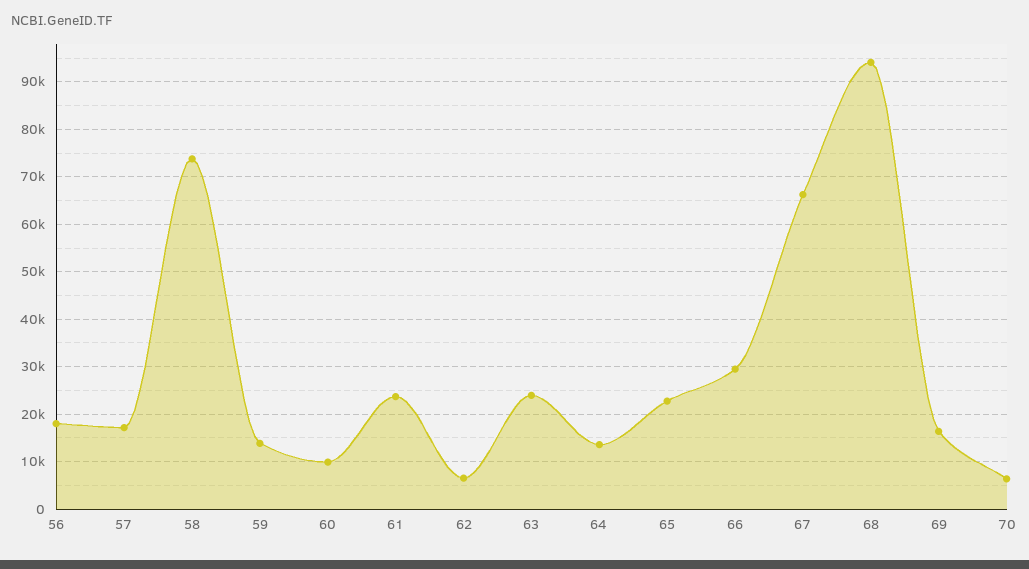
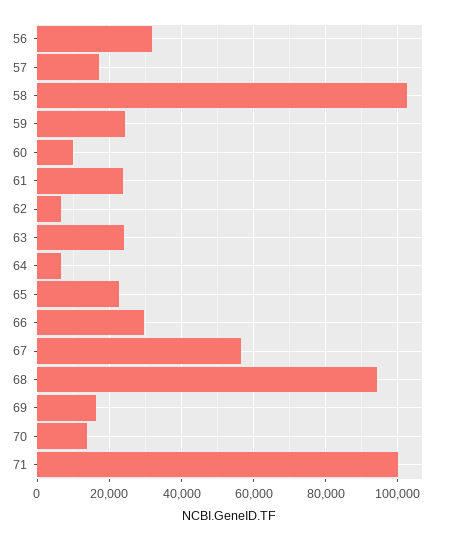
56: 18000 -> 32000
58: 74000 -> 102000
59: 14000 -> 24000
64: 14000 -> 6000
67: 66000 -> 56000
70: 6000 -> 14000
71: none -> 100000

